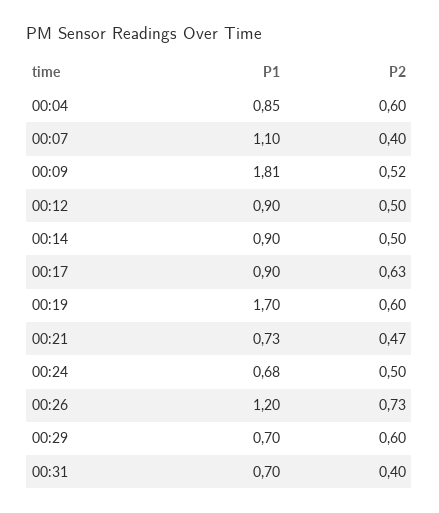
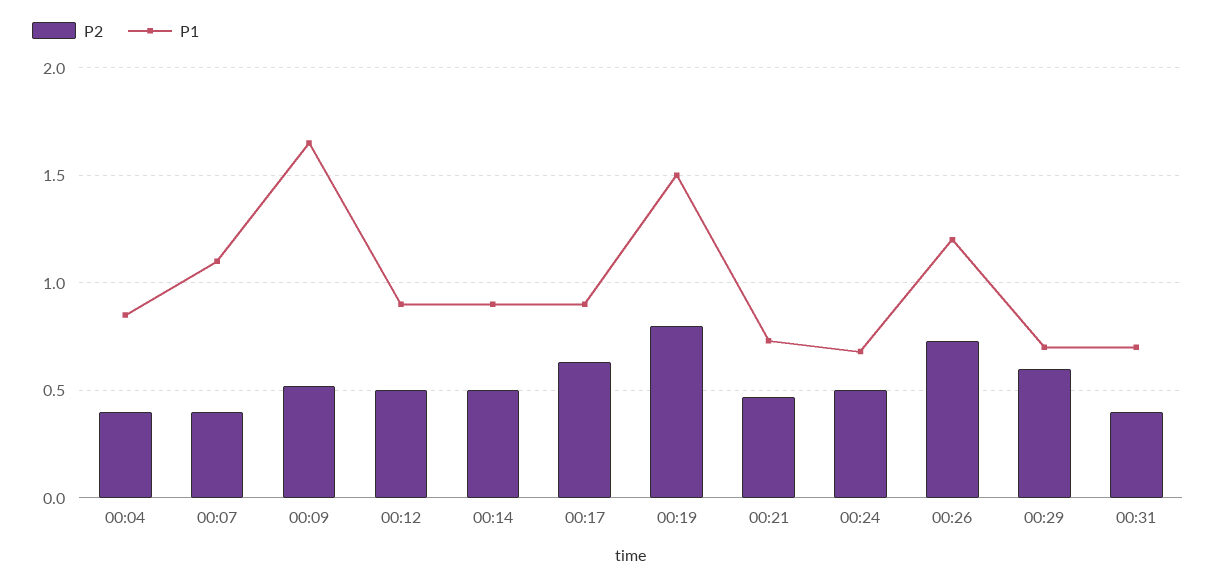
P2, 00:04: 0.6 -> 0.4
P1, 00:09: 1.81 -> 1.65
P1, 00:19: 1.7 -> 1.5
P2, 00:19: 0.6 -> 0.8

